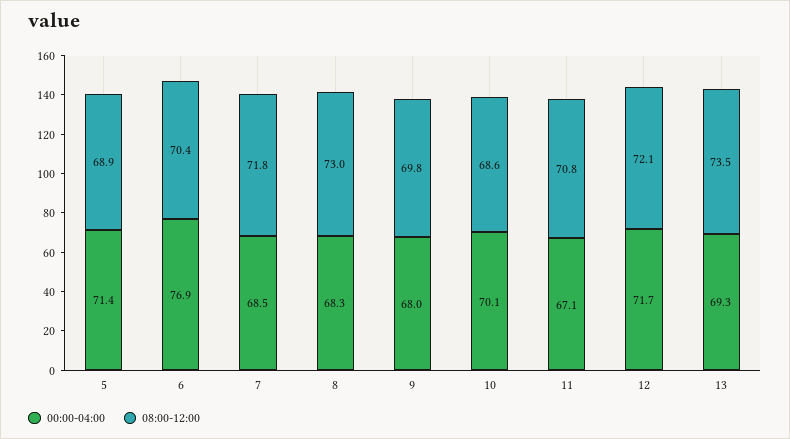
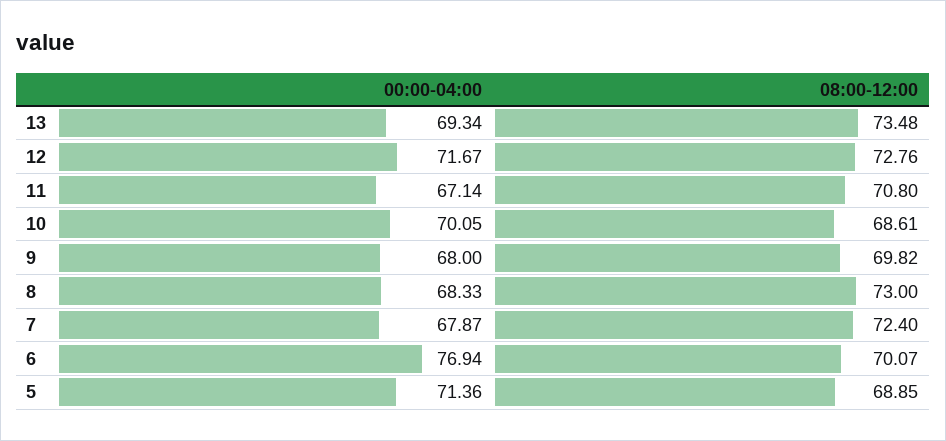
08:00-12:00, 6: 70.4 -> 70.07
00:00-04:00, 7: 68.5 -> 67.87
08:00-12:00, 7: 71.8 -> 72.4
08:00-12:00, 12: 72.1 -> 72.76

